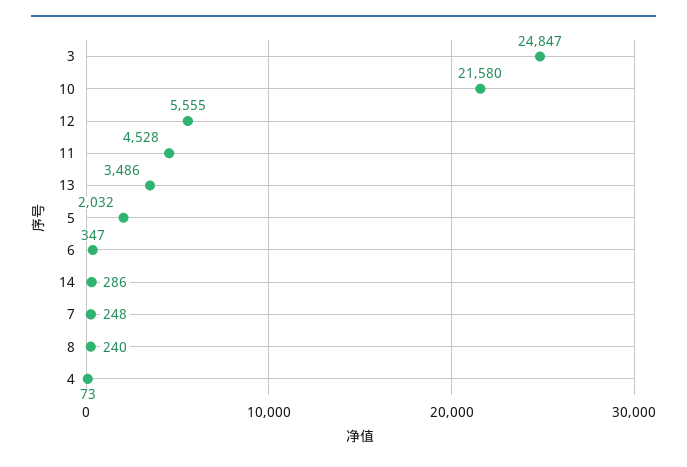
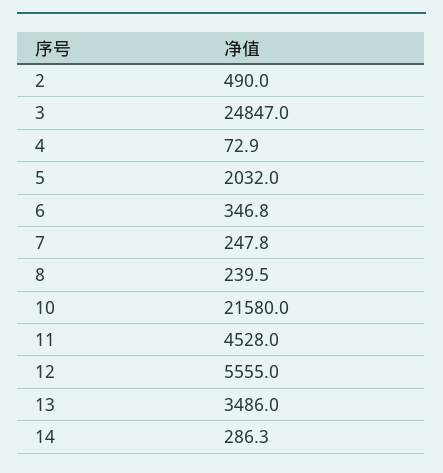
2: none -> 490

